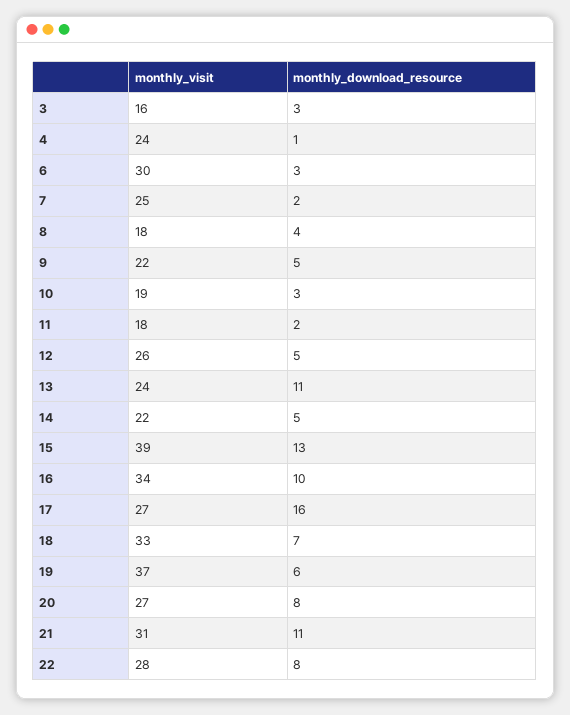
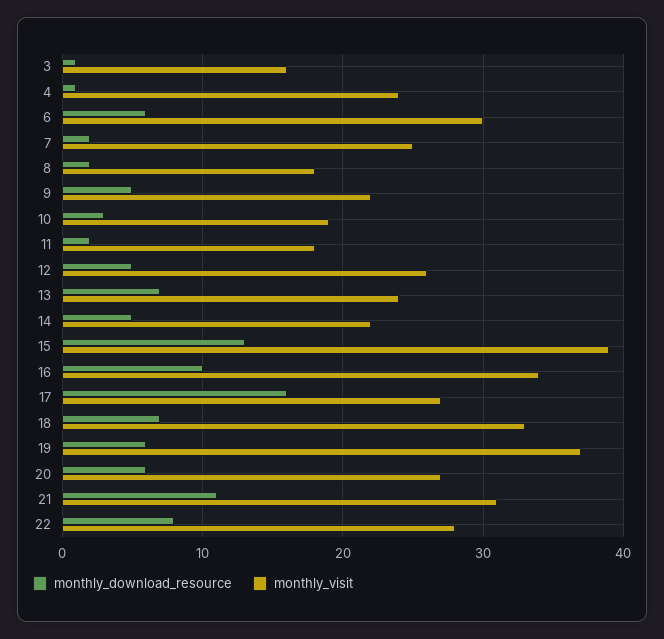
monthly_download_resource, 3: 3 -> 1
monthly_download_resource, 6: 3 -> 6
monthly_download_resource, 8: 4 -> 2
monthly_download_resource, 13: 11 -> 7
monthly_download_resource, 20: 8 -> 6

